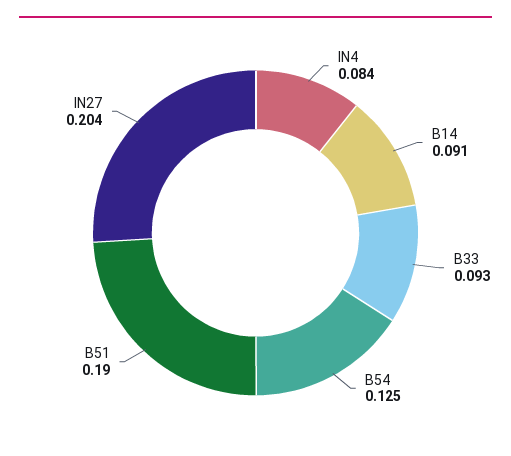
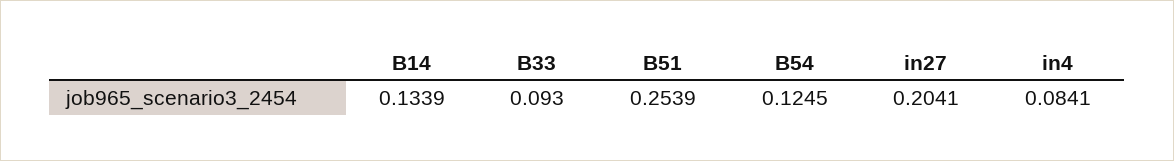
B14: 0.091 -> 0.1339
B51: 0.19 -> 0.2539

